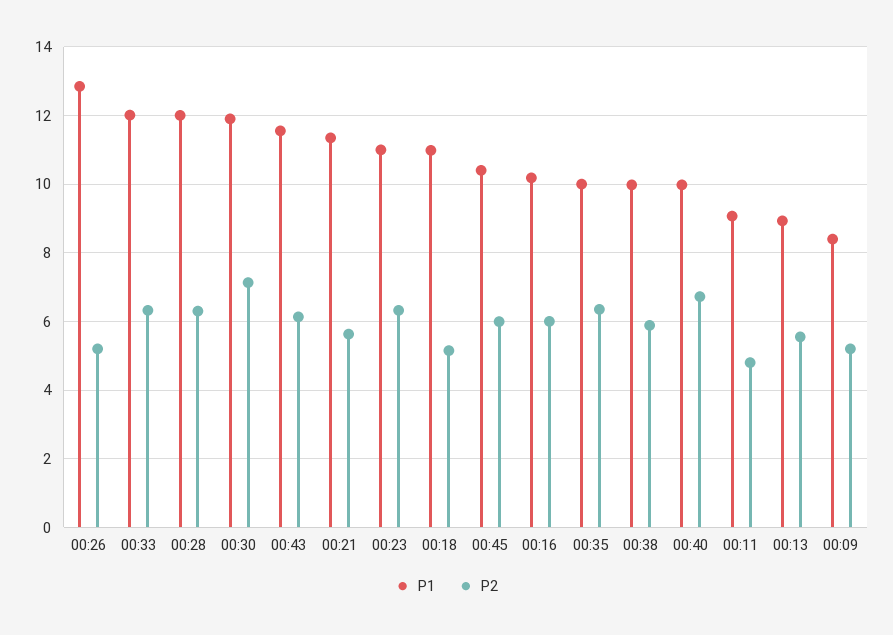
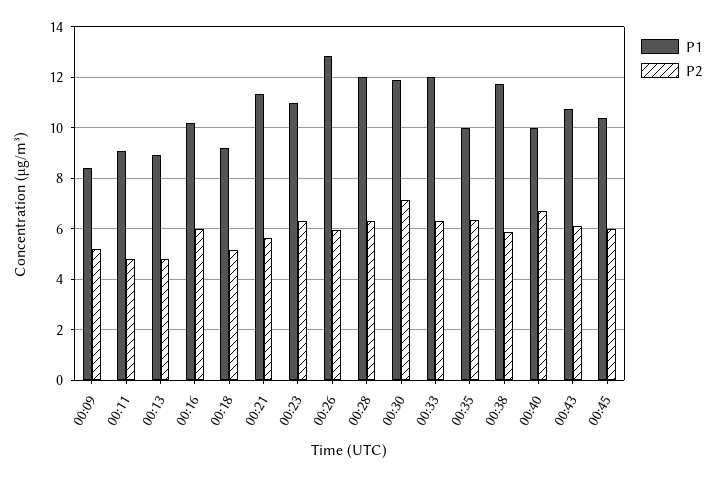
P2, 00:26: 5.2 -> 6
P1, 00:43: 11.6 -> 10.75
P1, 00:18: 11 -> 9.25
P1, 00:38: 10 -> 11.75
P2, 00:13: 5.6 -> 4.75

